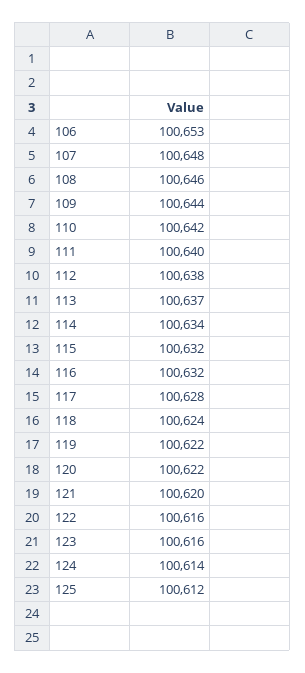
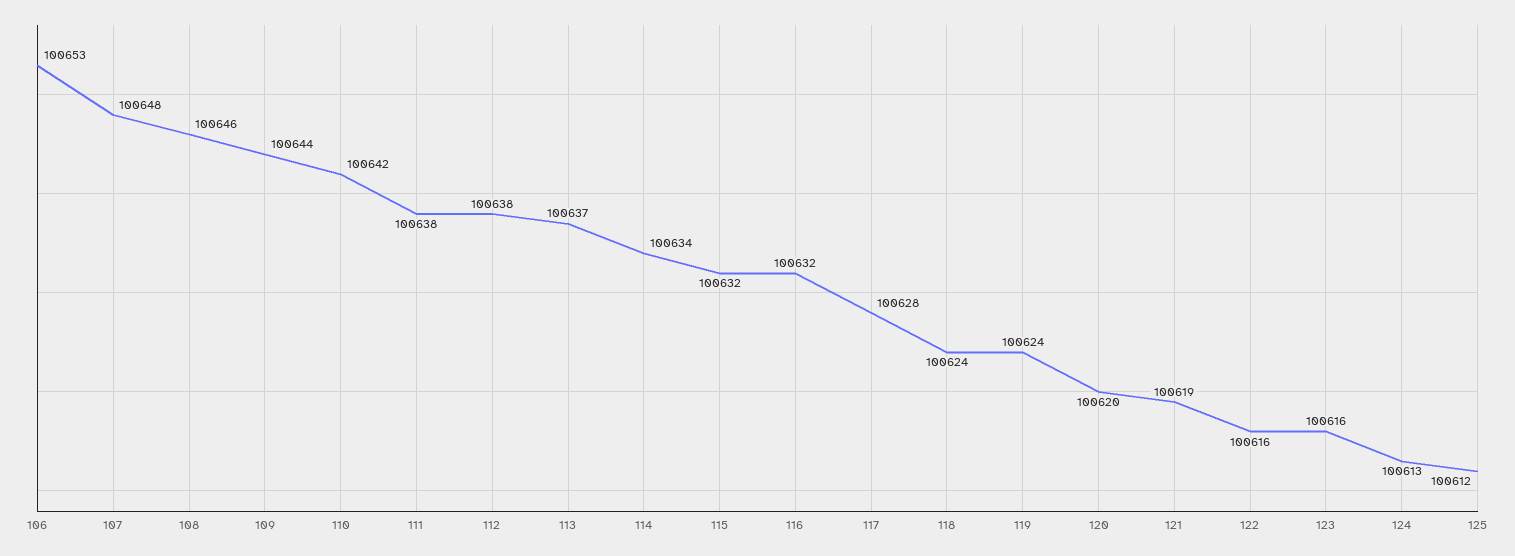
111: 100640 -> 100638
119: 100622 -> 100624
120: 100622 -> 100620
121: 100620 -> 100619
124: 100614 -> 100613

